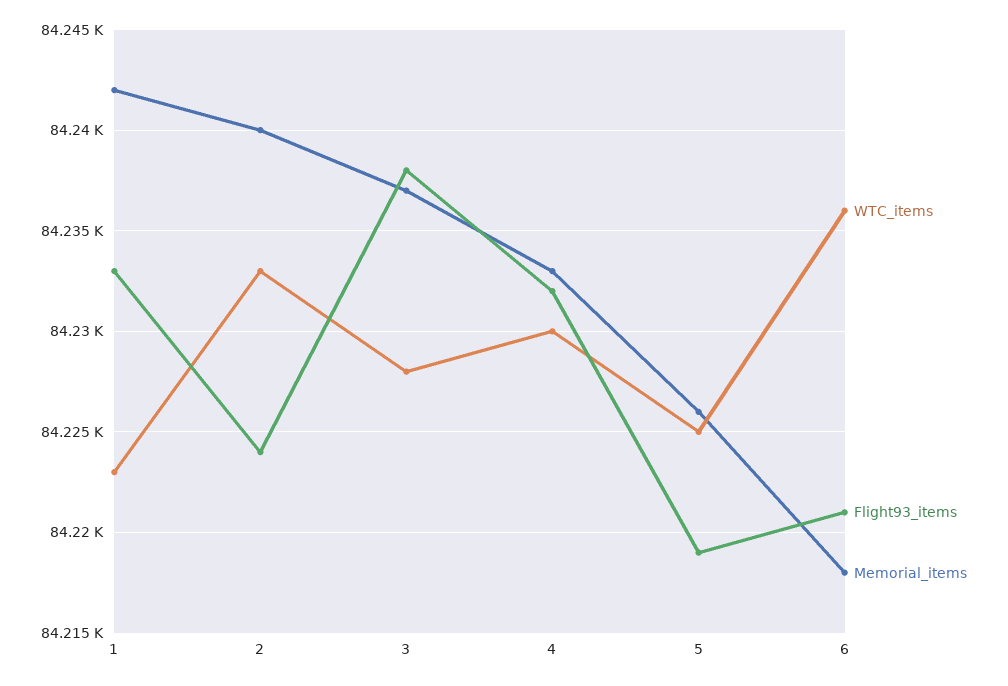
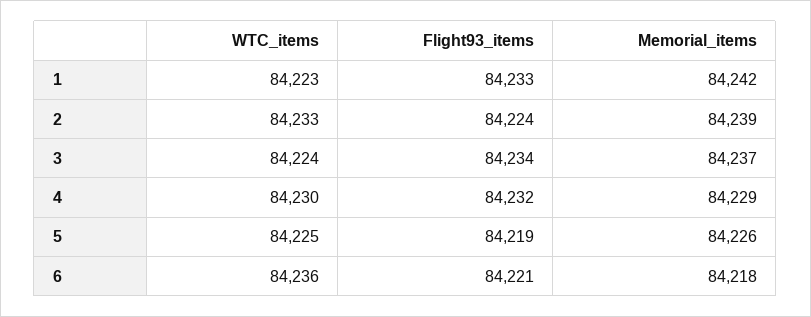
Memorial_items, 2: 84240 -> 84239
WTC_items, 3: 84228 -> 84224
Flight93_items, 3: 84238 -> 84234
Memorial_items, 4: 84233 -> 84229

